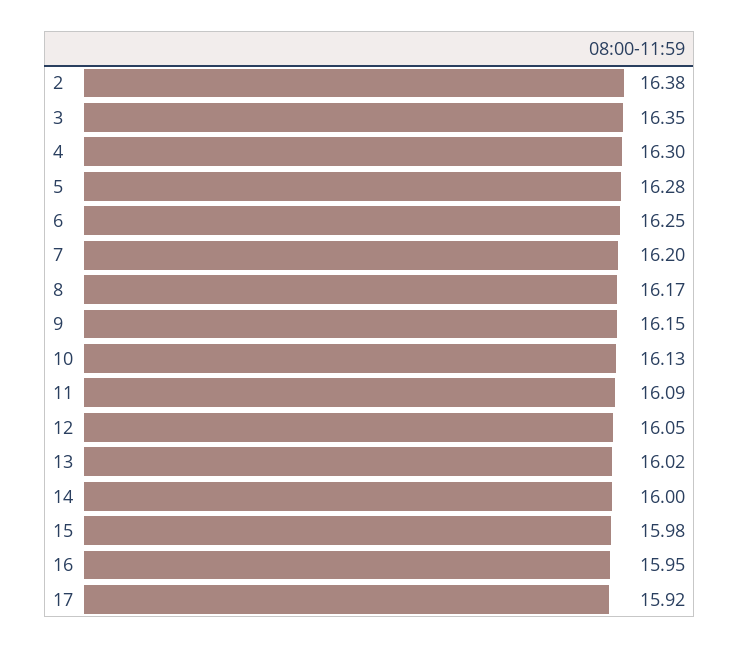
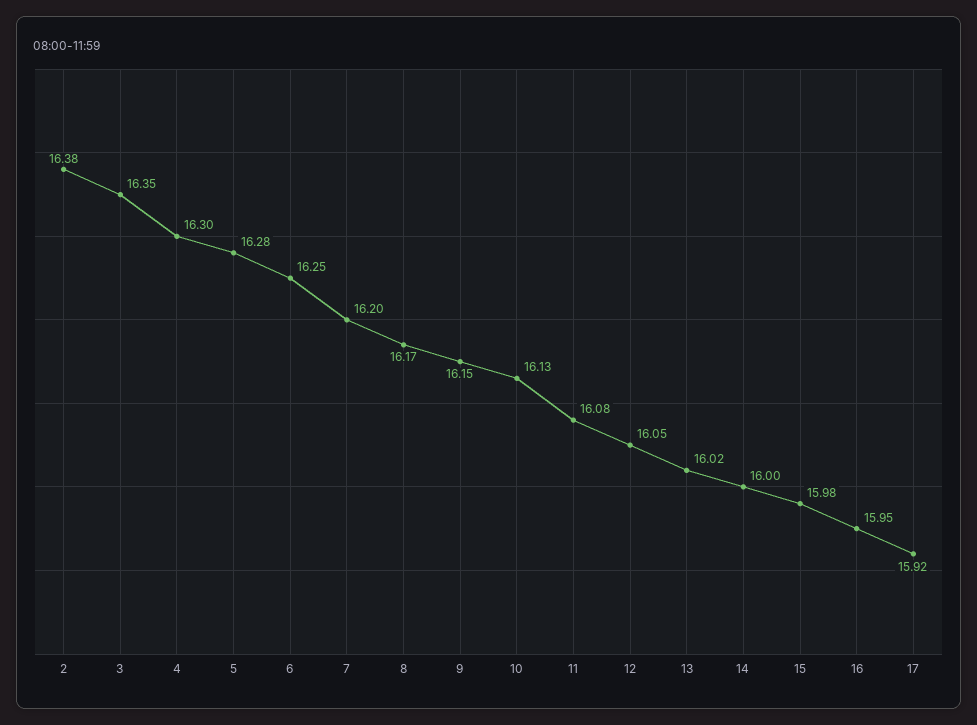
11: 16.09 -> 16.08

